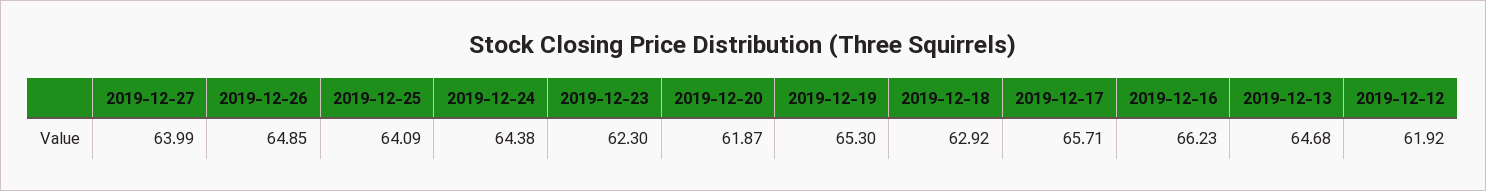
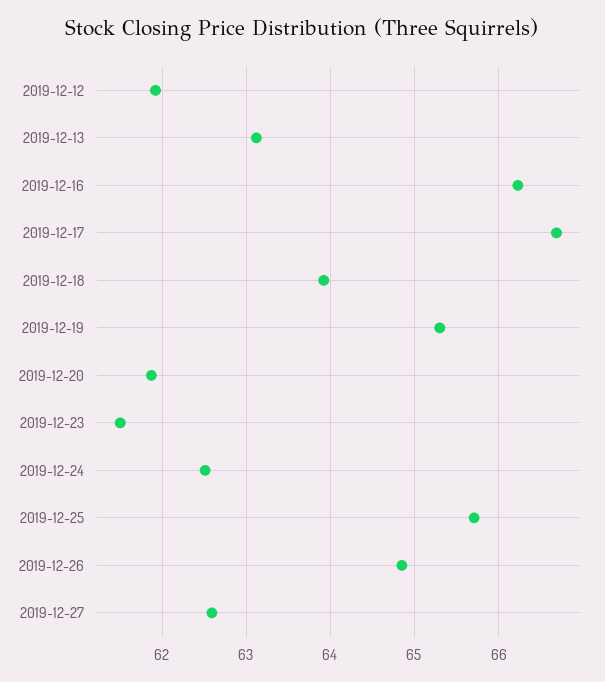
2019-12-27: 63.99 -> 62.6
2019-12-25: 64.09 -> 65.7
2019-12-24: 64.38 -> 62.5
2019-12-23: 62.3 -> 61.5
2019-12-18: 62.92 -> 63.9
2019-12-17: 65.71 -> 66.7
2019-12-13: 64.68 -> 63.1

